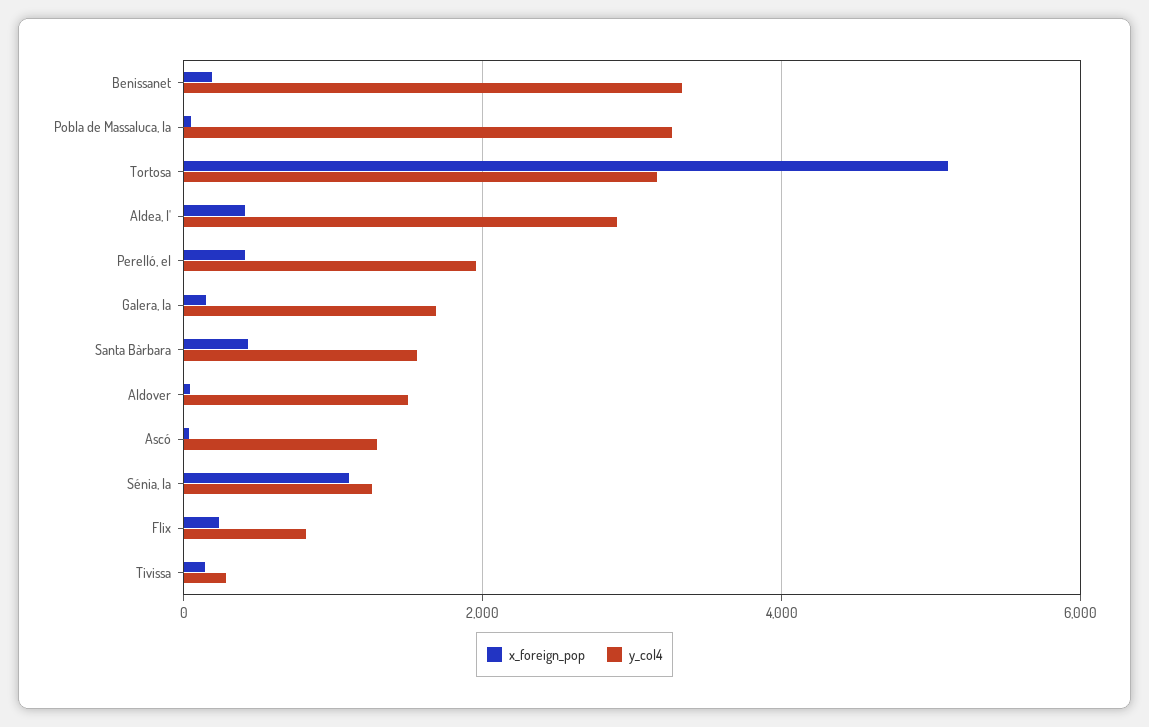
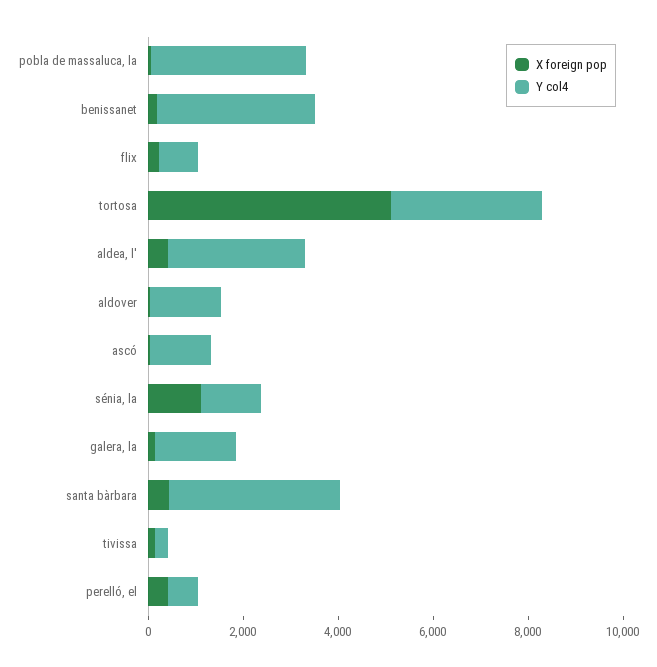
y_col4, Perelló, el: 2000 -> 500
y_col4, Santa Bàrbara: 1600 -> 3500

